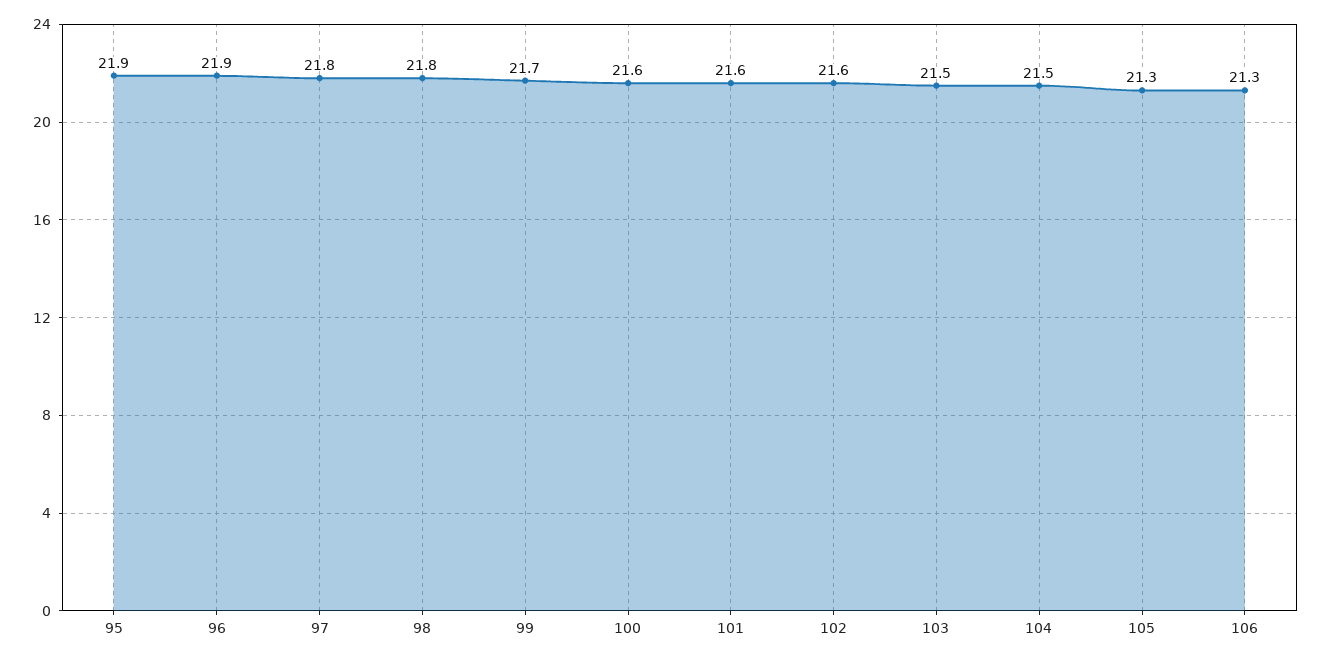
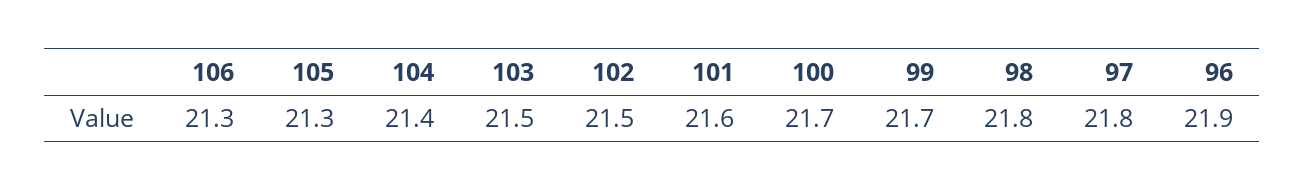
95: 21.9 -> none
100: 21.6 -> 21.7
102: 21.6 -> 21.5
104: 21.5 -> 21.4

